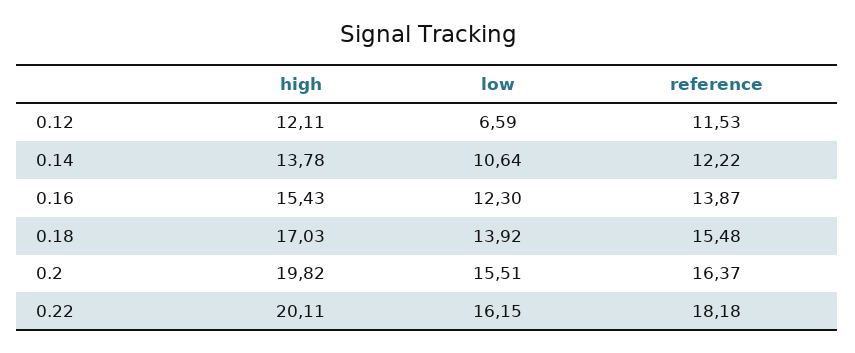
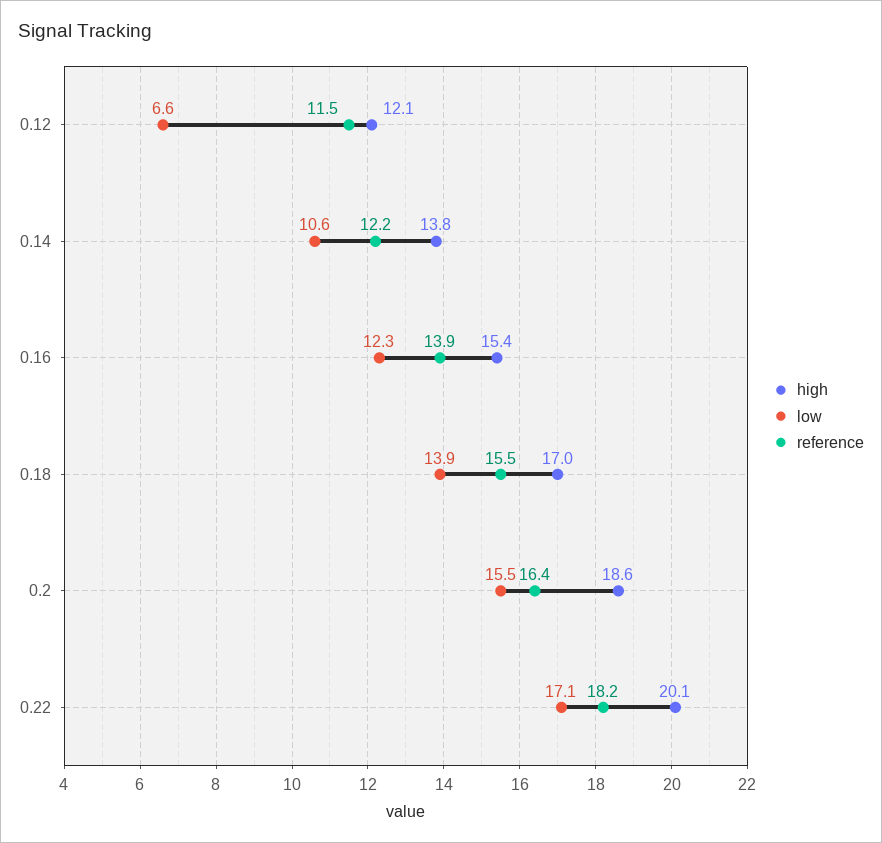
high, 0.2: 19.82 -> 18.6
low, 0.22: 16.15 -> 17.1

